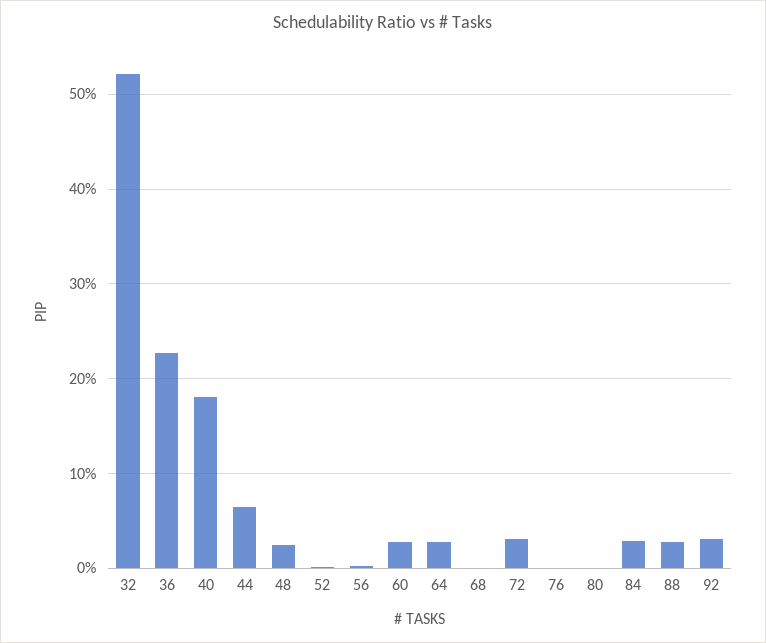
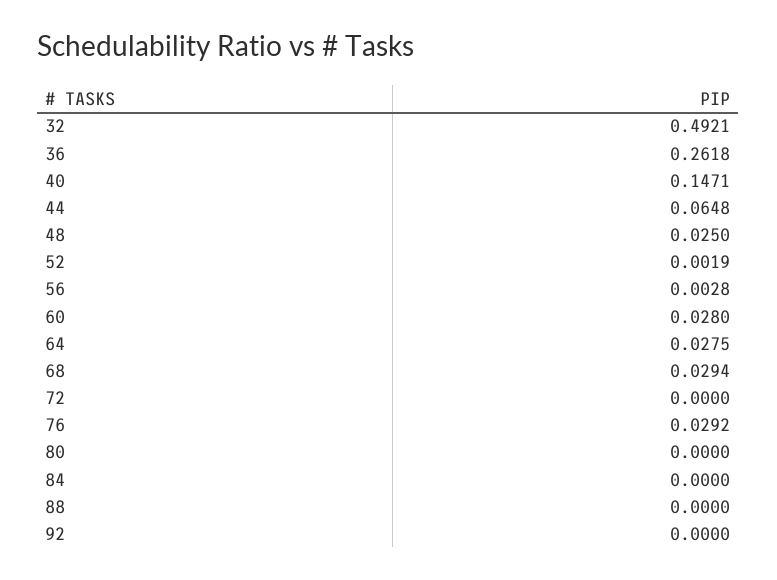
32: 0.52 -> 0.4921
36: 0.23 -> 0.2618
40: 0.18 -> 0.1471
68: 0 -> 0.0294
72: 0.03 -> 0
76: 0 -> 0.0292
84: 0.03 -> 0
88: 0.03 -> 0
92: 0.03 -> 0

